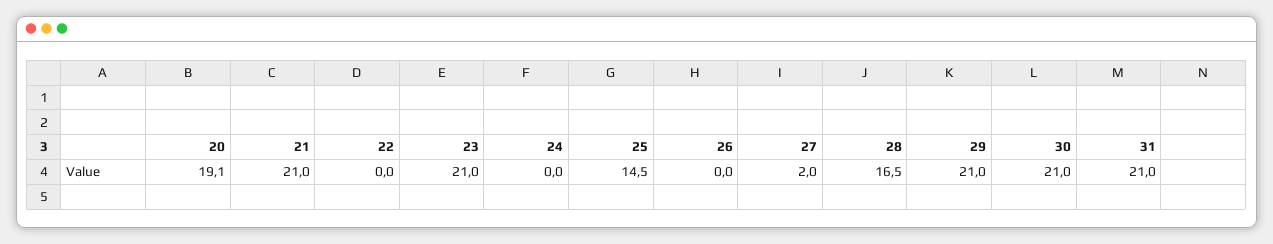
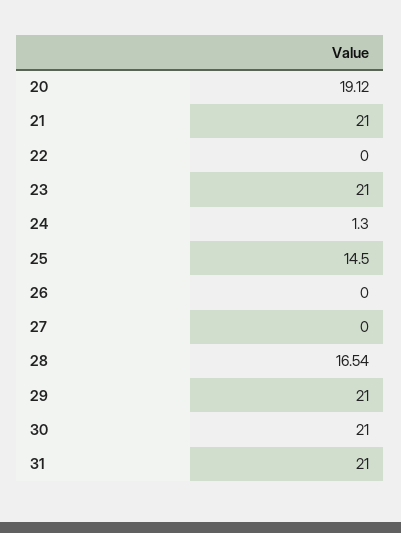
24: 0 -> 1.3
27: 2 -> 0

